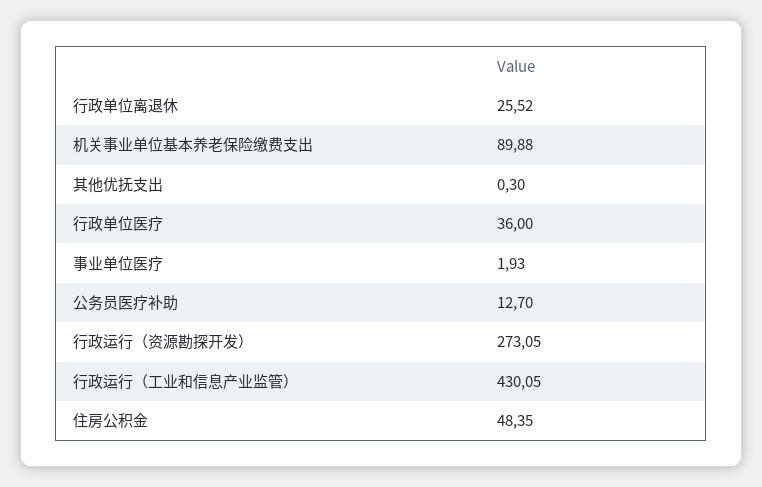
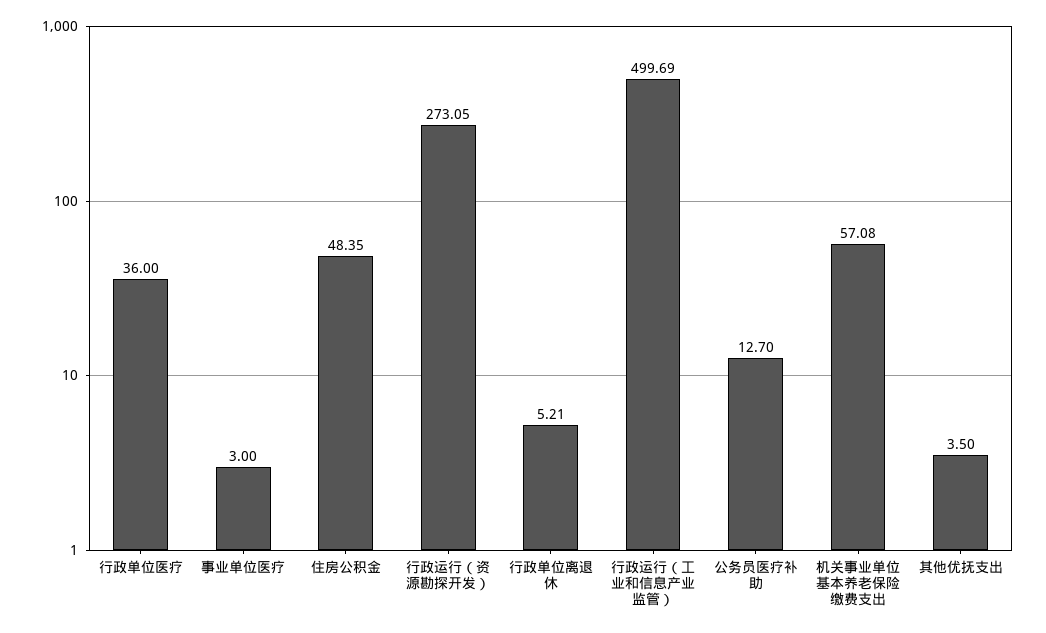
行政单位离退休: 25.52 -> 5.21
机关事业单位基本养老保险缴费支出: 89.88 -> 57.08
其他优抚支出: 0.3 -> 3.5
事业单位医疗: 1.93 -> 3
行政运行（工业和信息产业监管）: 430.05 -> 499.69

